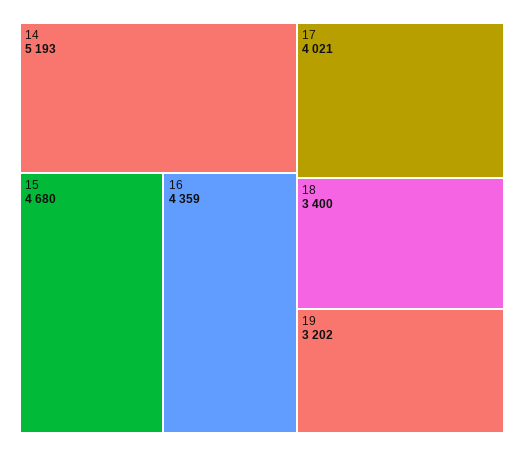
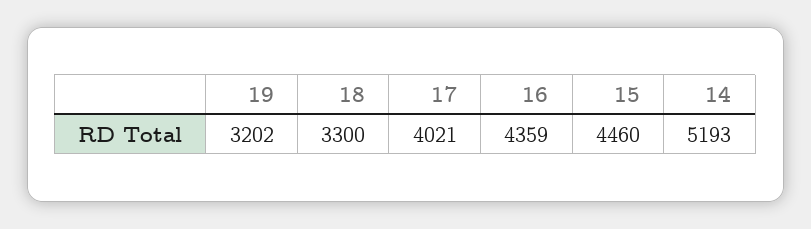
15: 4680 -> 4460
18: 3400 -> 3300

